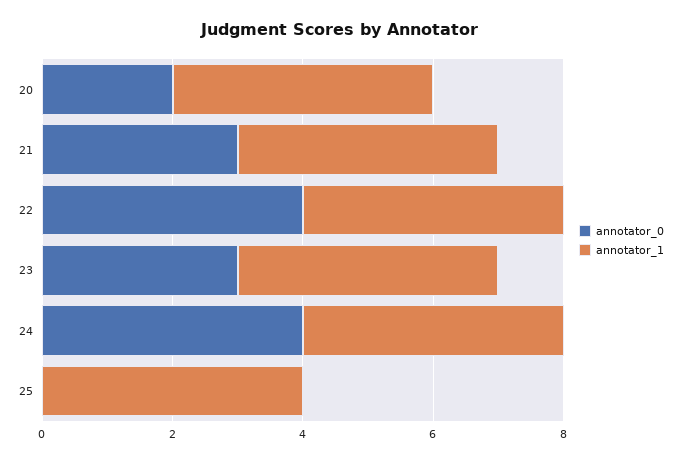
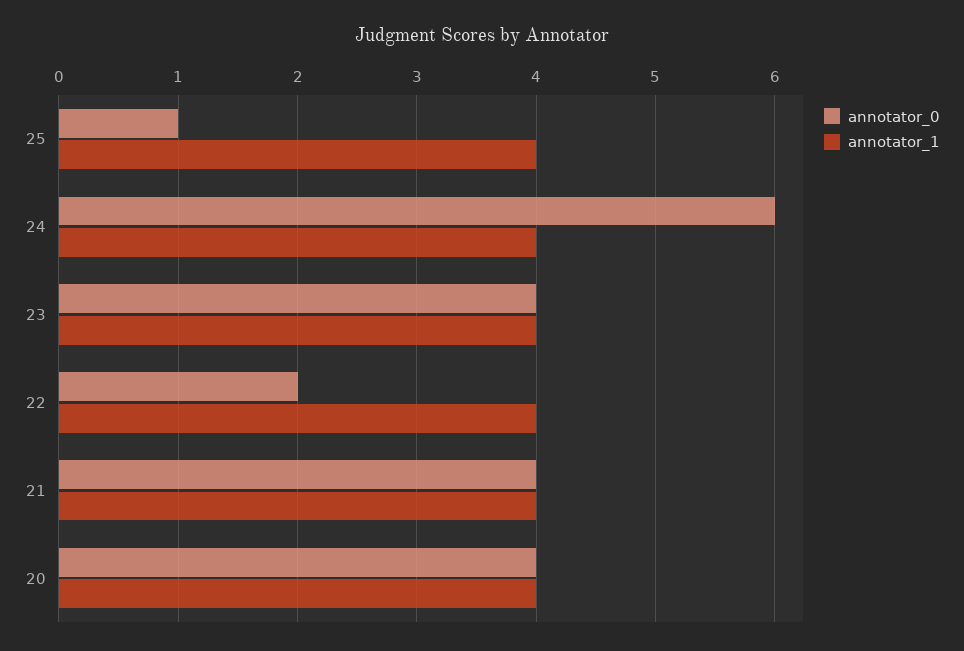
annotator_0, 20: 2 -> 4
annotator_0, 21: 3 -> 4
annotator_0, 22: 4 -> 2
annotator_0, 23: 3 -> 4
annotator_0, 24: 4 -> 6
annotator_0, 25: 0 -> 1

